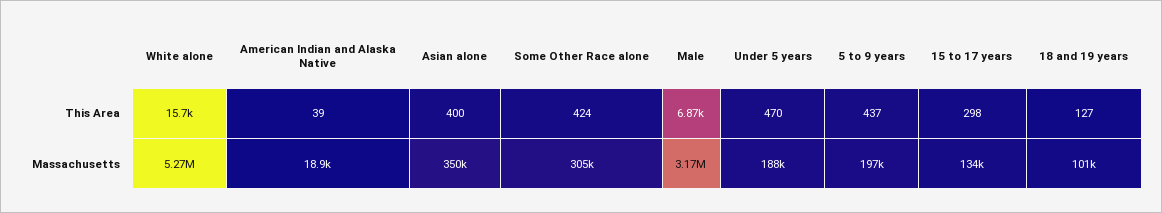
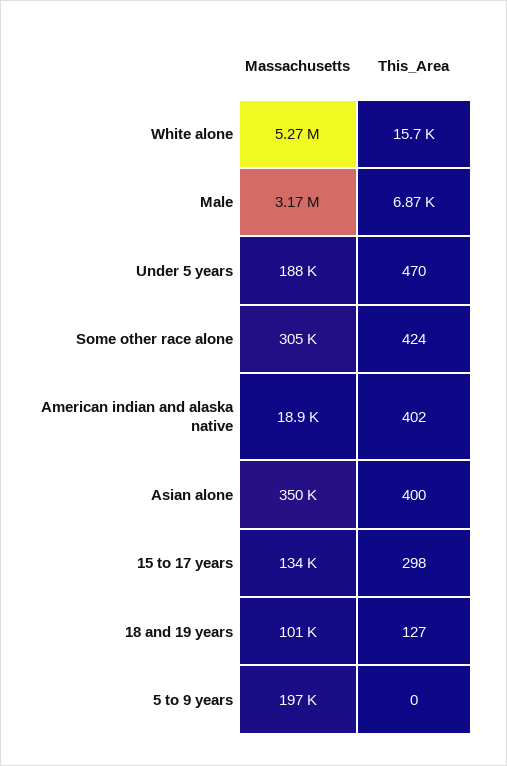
American Indian and Alaska Native, This Area: 39 -> 402
5 to 9 years, This Area: 437 -> 0

